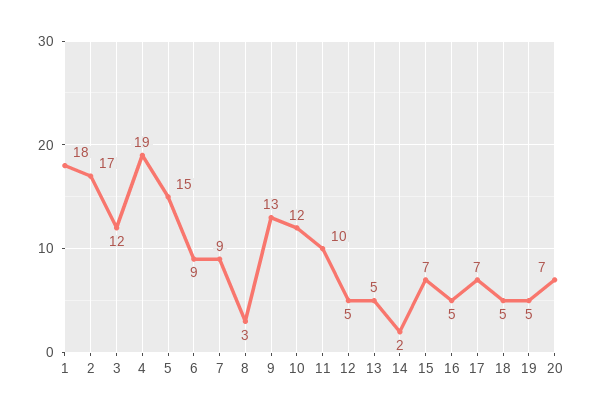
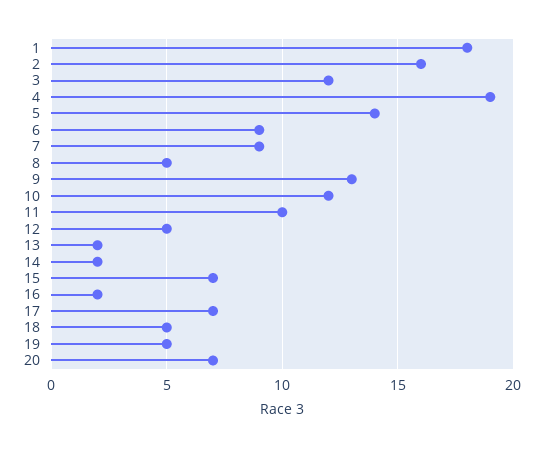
2: 17 -> 16
5: 15 -> 14
8: 3 -> 5
13: 5 -> 2
16: 5 -> 2

